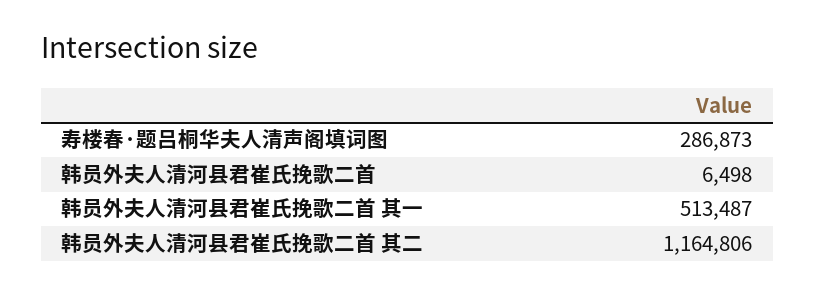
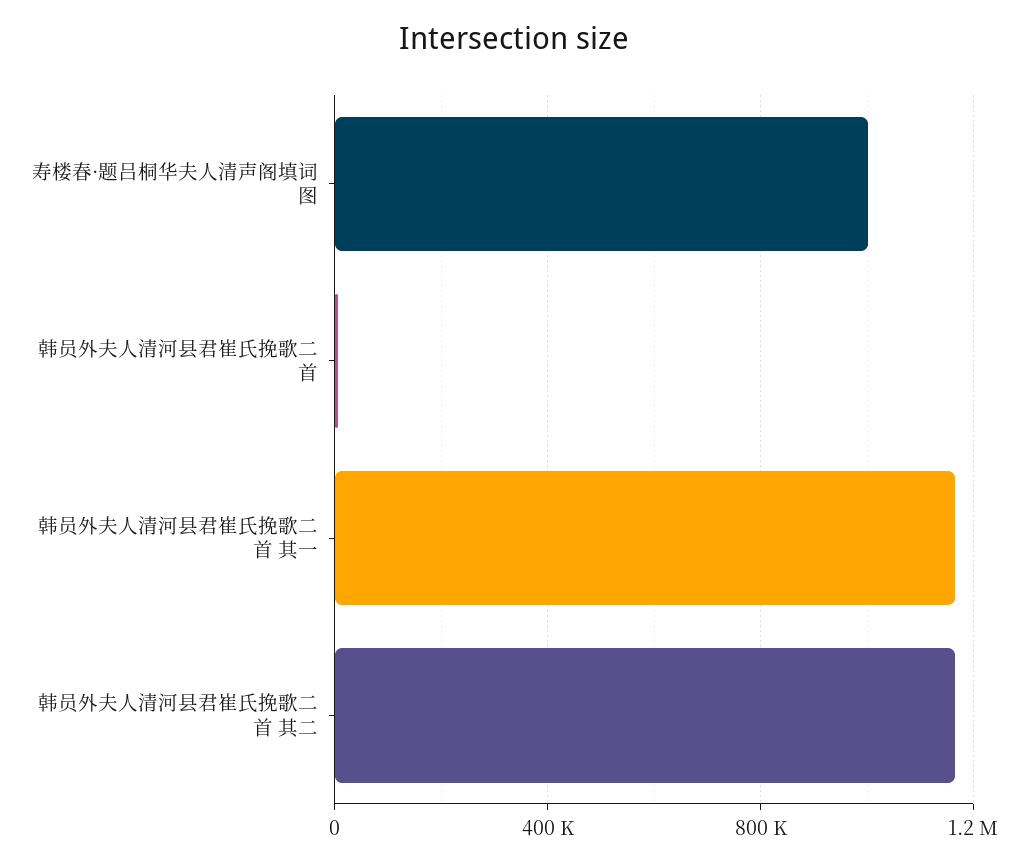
寿楼春·题吕桐华夫人清声阁填词图: 286873 -> 1000000
韩员外夫人清河县君崔氏挽歌二首 其一: 513487 -> 1150000

